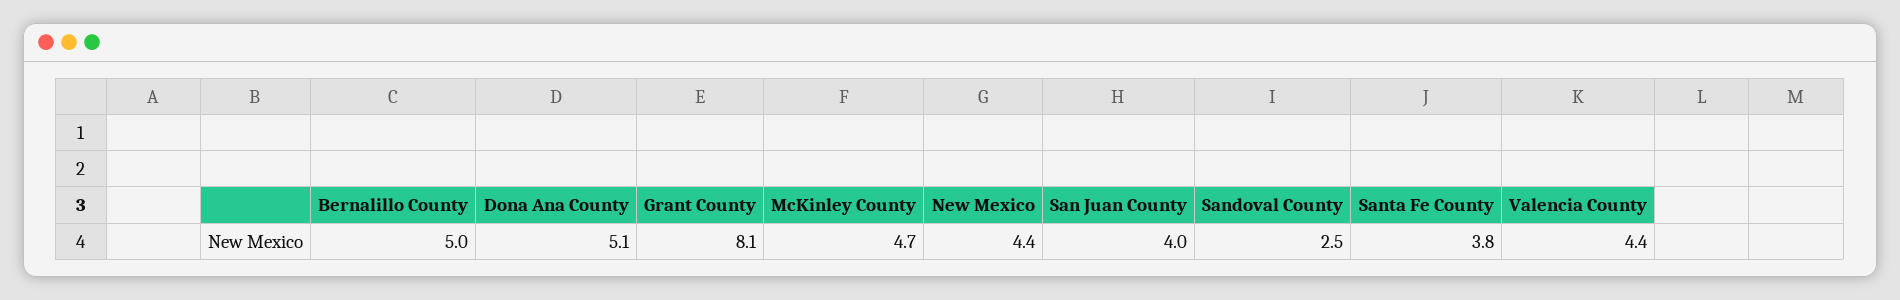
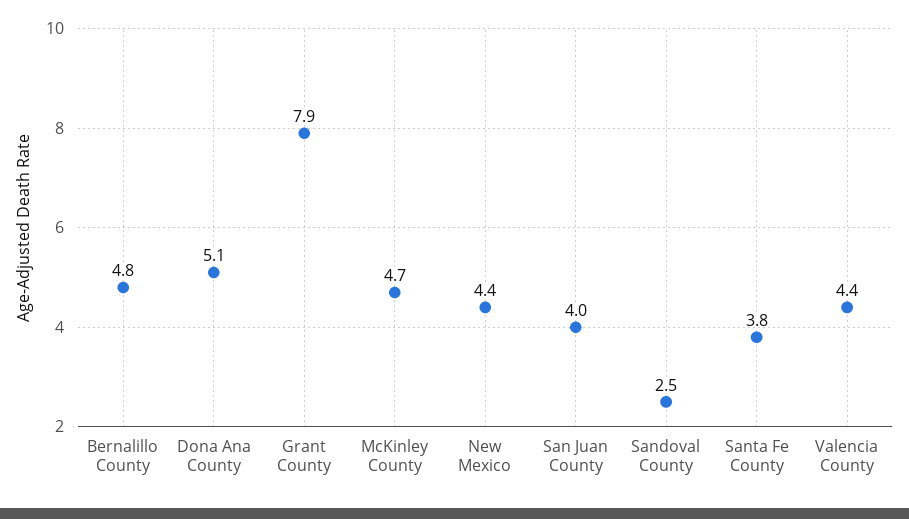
Bernalillo County: 5 -> 4.8
Grant County: 8.1 -> 7.9

